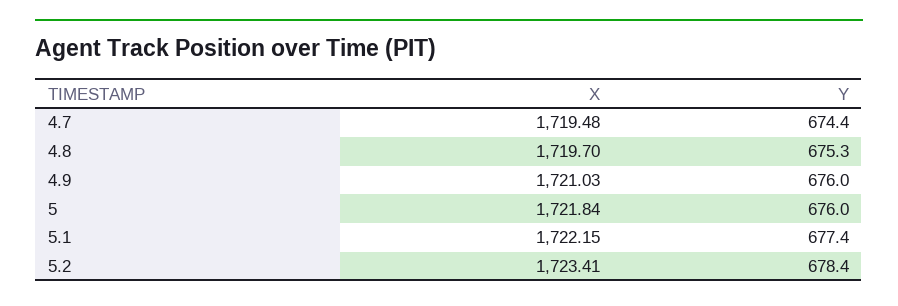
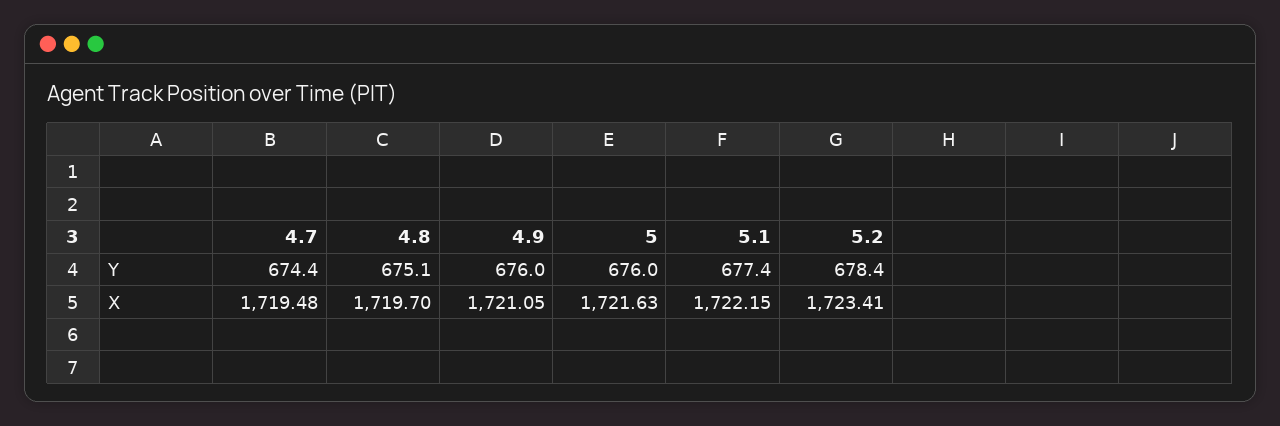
Y, 4.8: 675.3 -> 675.1
X, 4.9: 1721.03 -> 1721.05
X, 5: 1721.84 -> 1721.63

